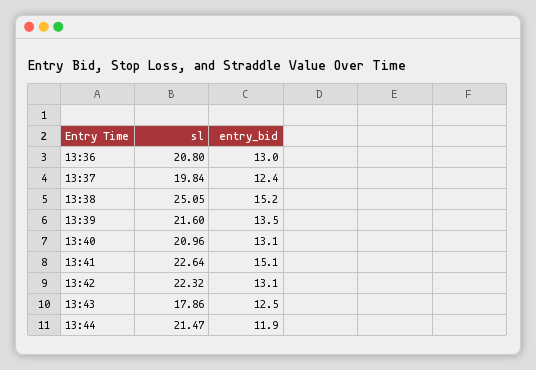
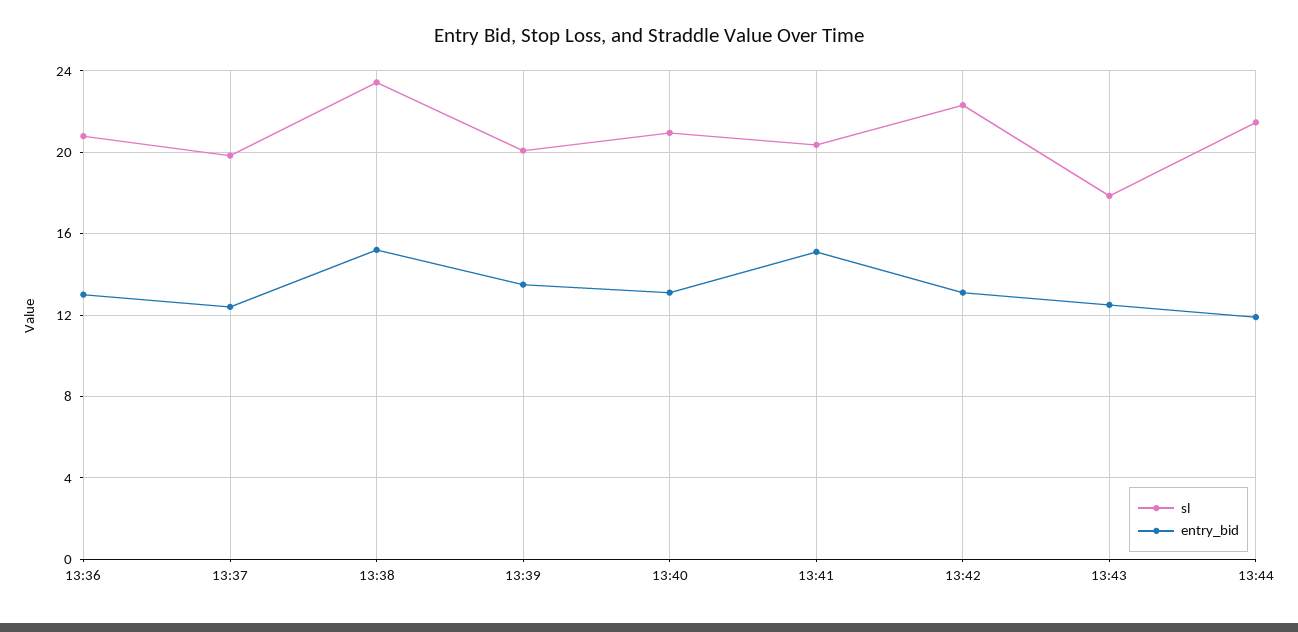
sl, 13:38: 25.05 -> 23.5
sl, 13:39: 21.6 -> 20
sl, 13:41: 22.64 -> 20.5

